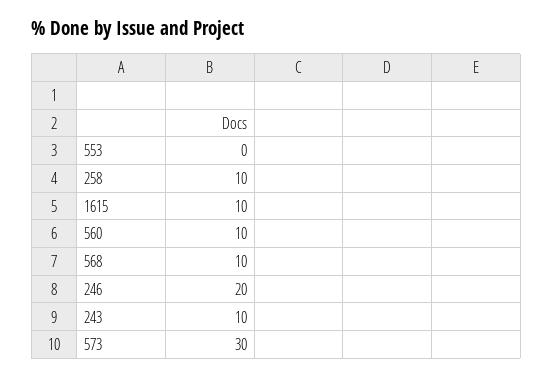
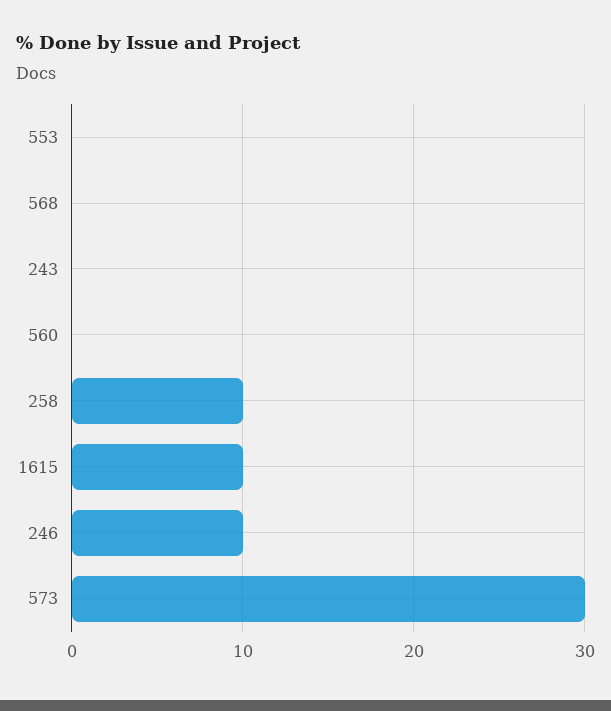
560: 10 -> 0
568: 10 -> 0
246: 20 -> 10
243: 10 -> 0

